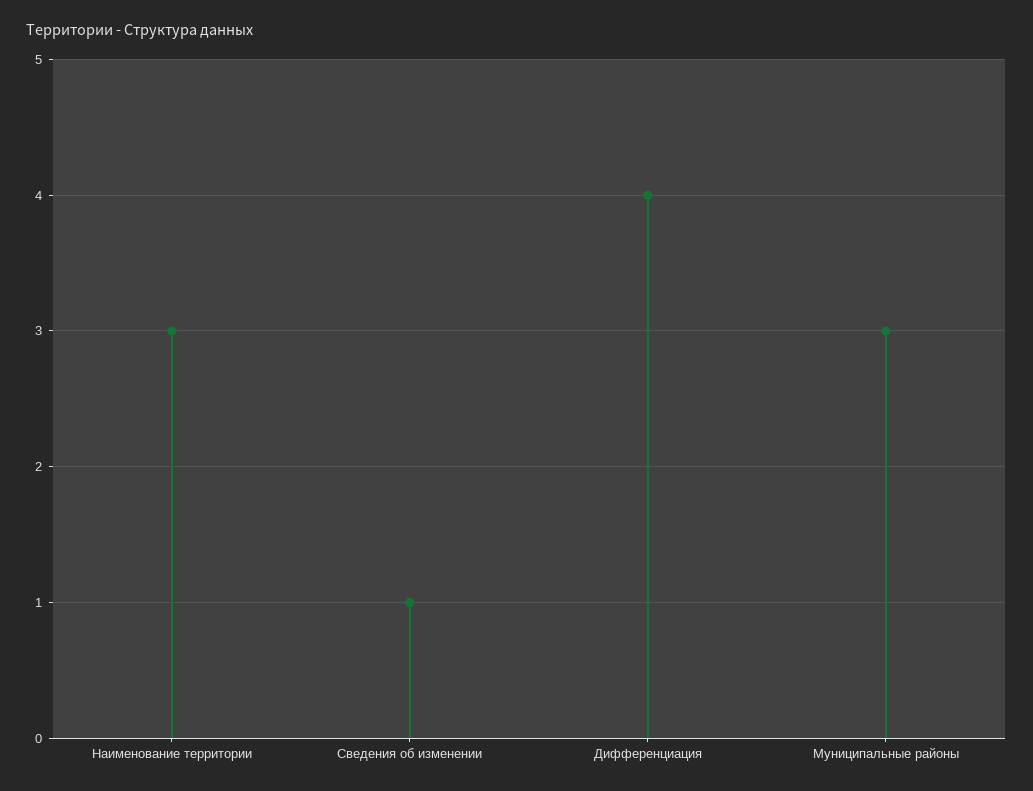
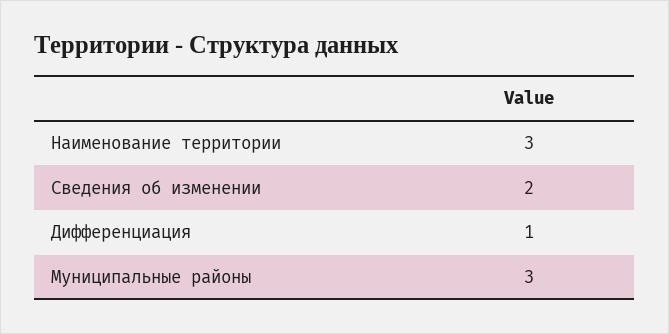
Сведения об изменении: 1 -> 2
Дифференциация: 4 -> 1

